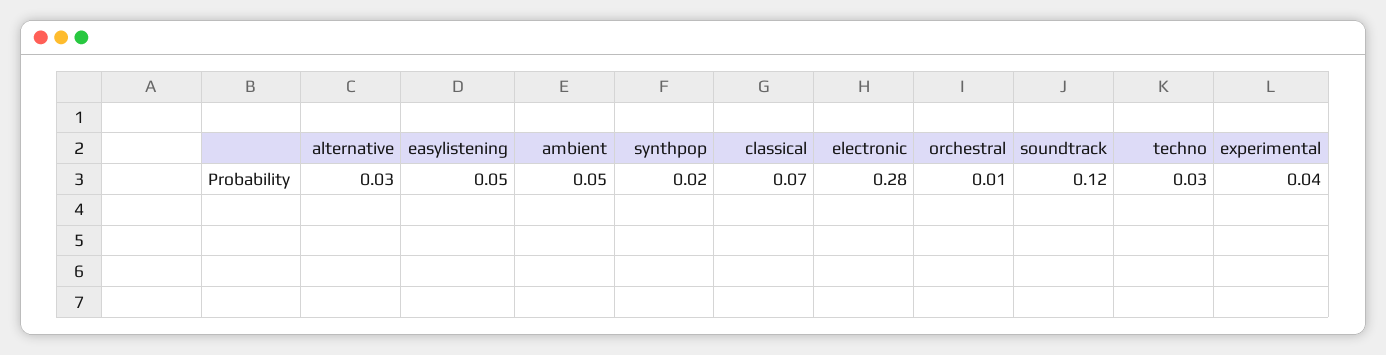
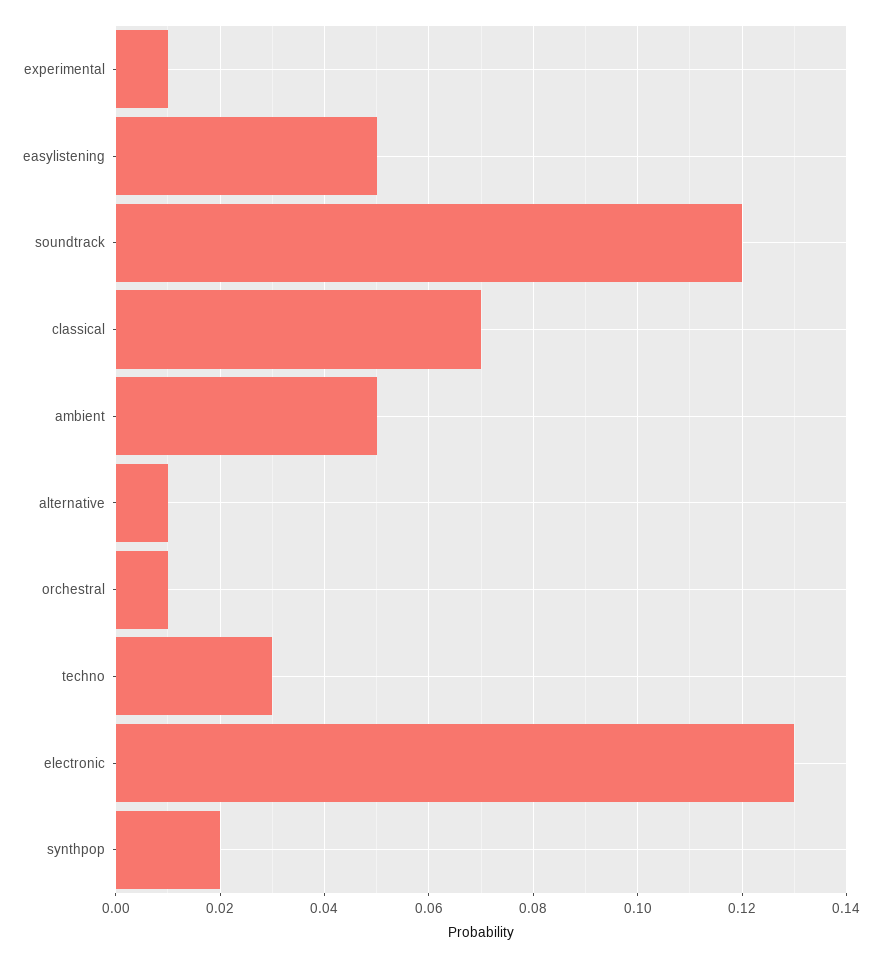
alternative: 0.03 -> 0.01
electronic: 0.28 -> 0.13
experimental: 0.04 -> 0.01

